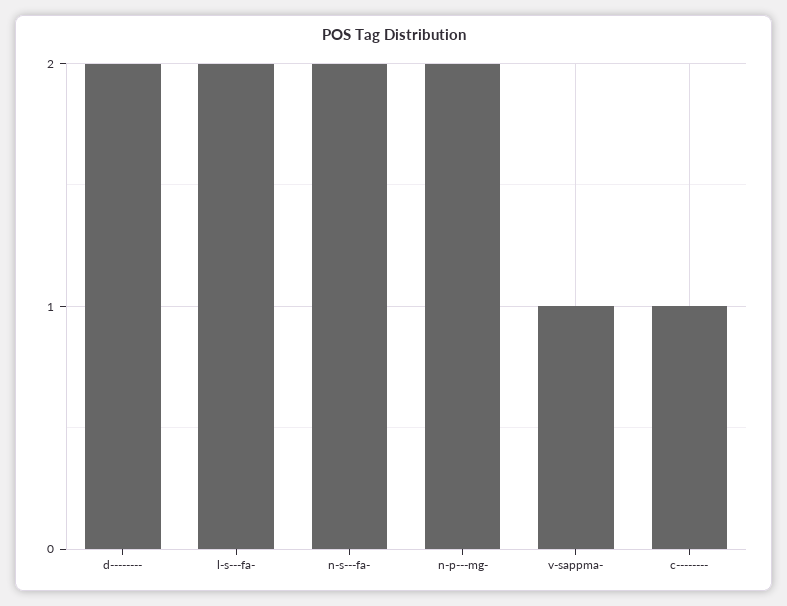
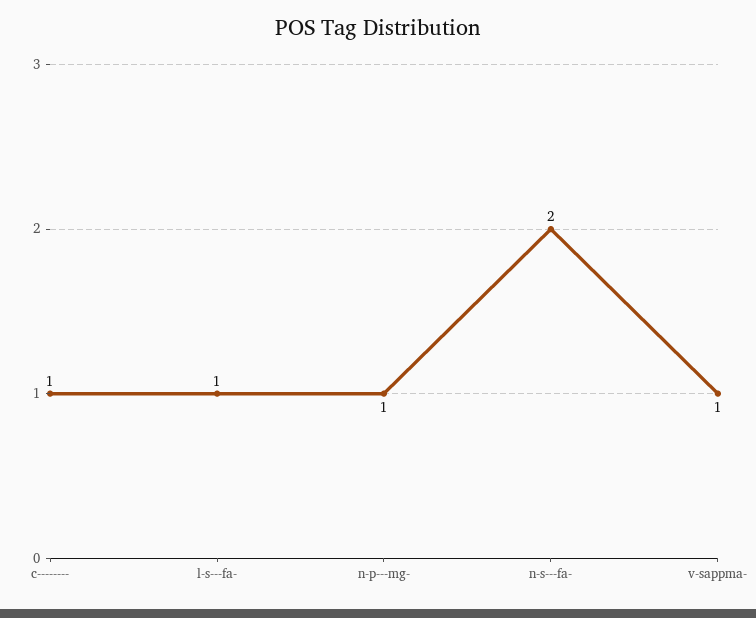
d--------: 2 -> none
l-s---fa-: 2 -> 1
n-p---mg-: 2 -> 1

